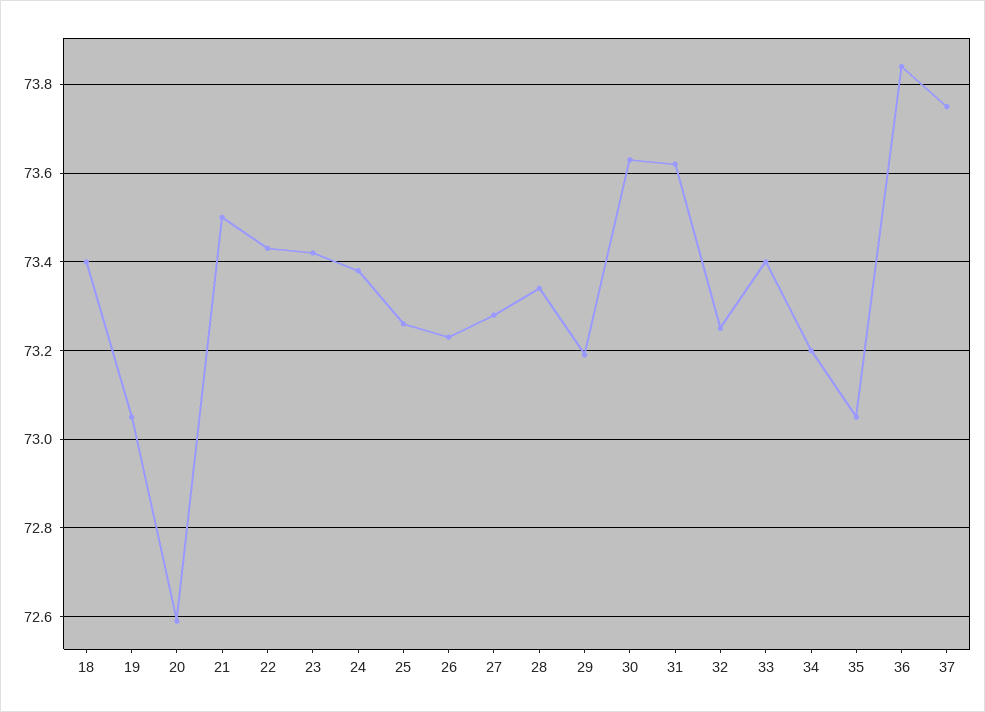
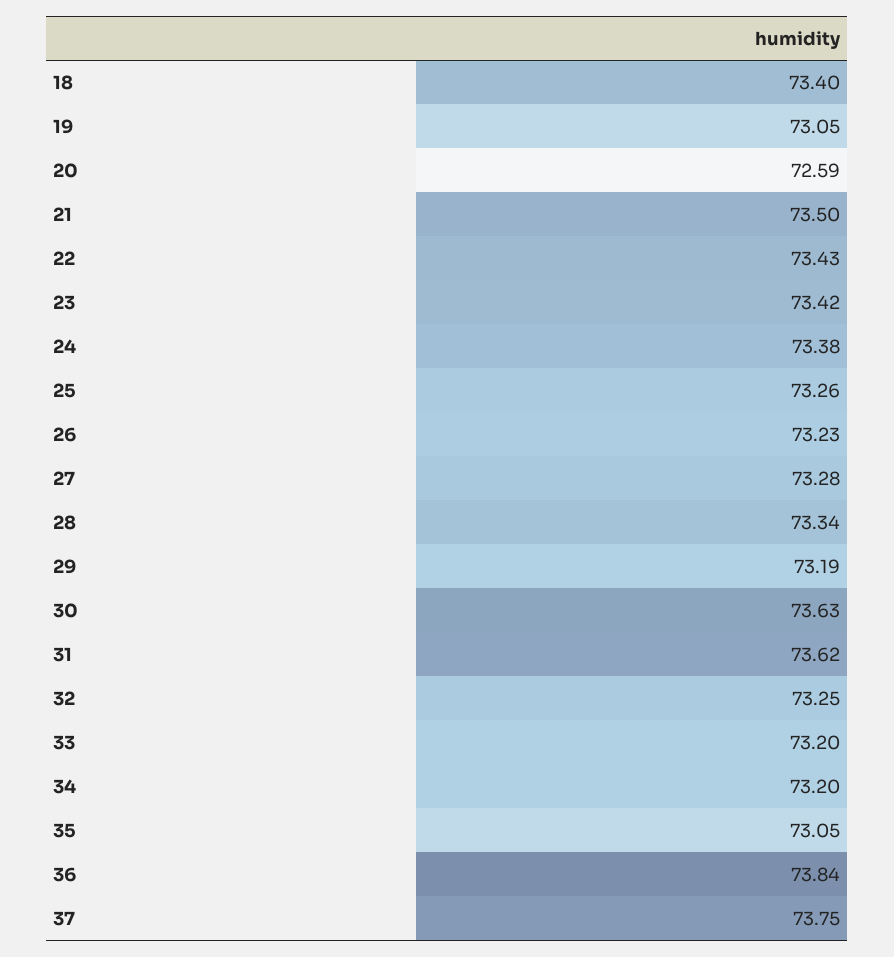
33: 73.4 -> 73.2

